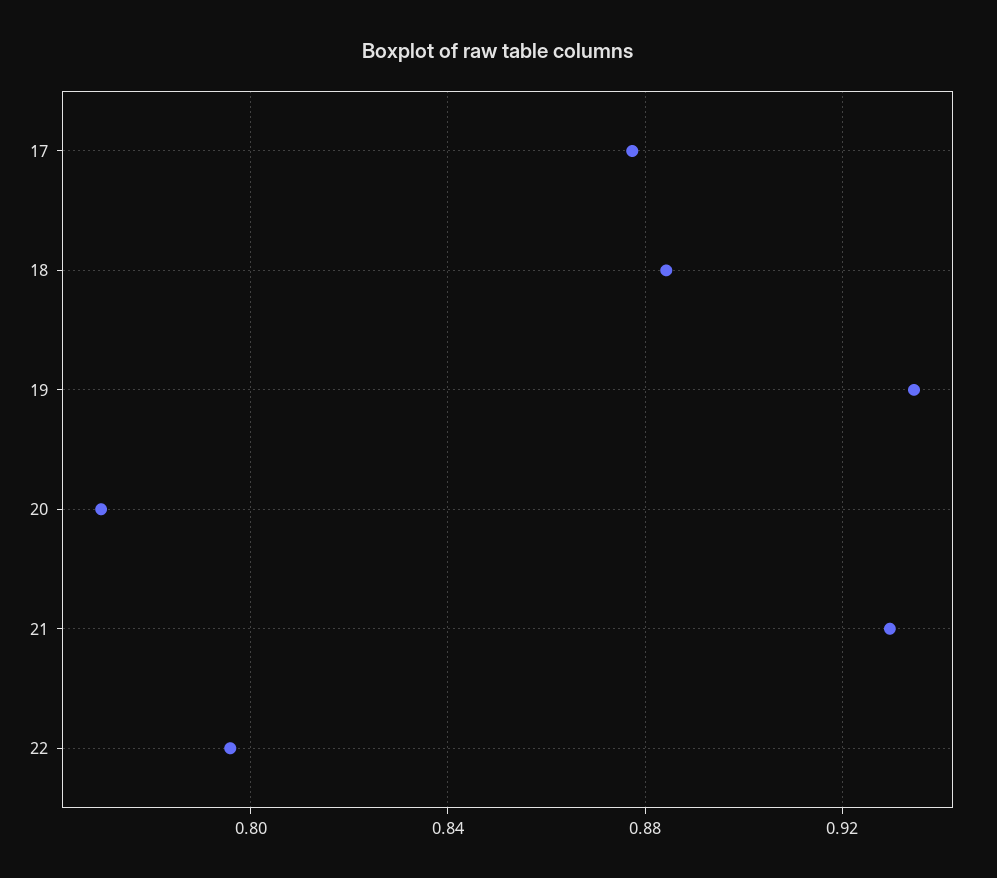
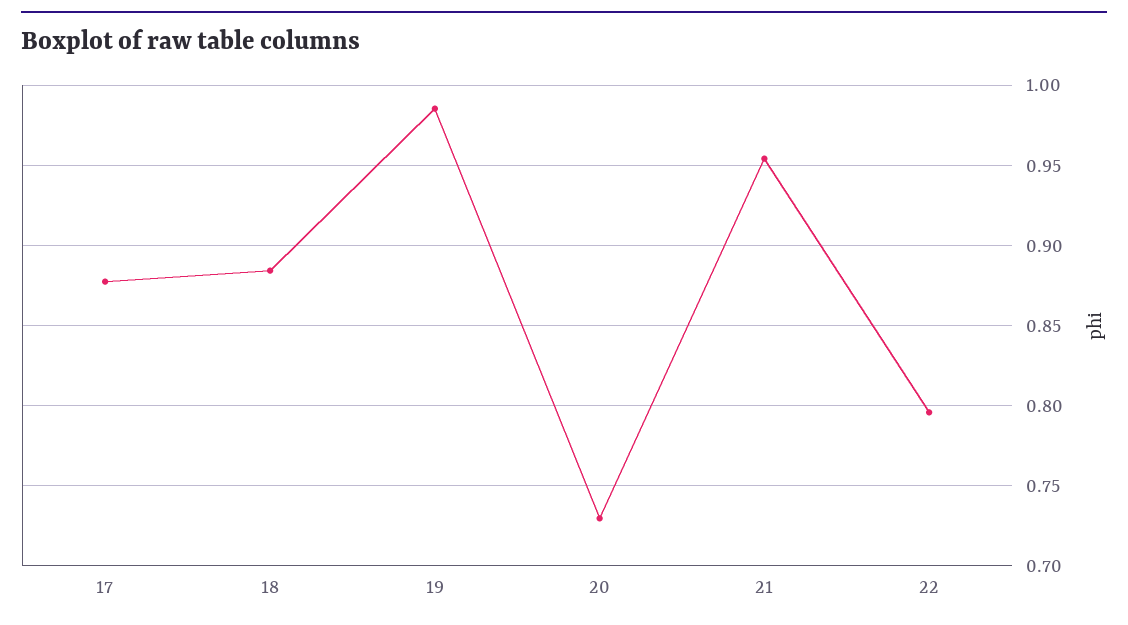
19: 0.935 -> 0.985
20: 0.77 -> 0.73
21: 0.93 -> 0.955

